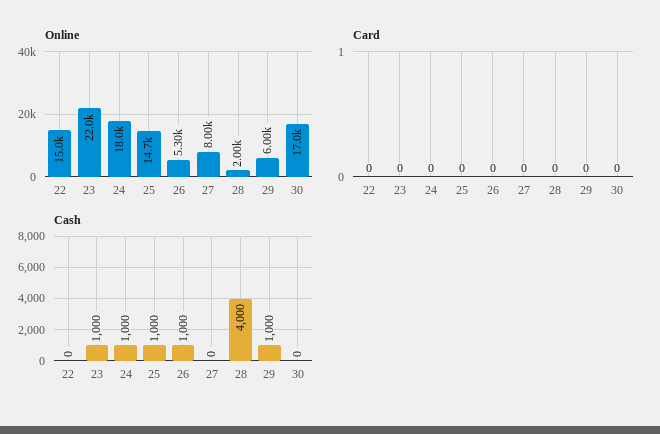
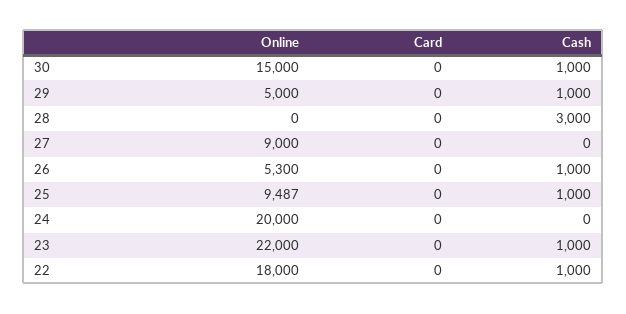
Online, 22: 15000 -> 18000
Online, 24: 18000 -> 20000
Online, 25: 14700 -> 9487
Online, 27: 8000 -> 9000
Online, 28: 2000 -> 0
Online, 29: 6000 -> 5000
Online, 30: 17000 -> 15000
Cash, 22: 0 -> 1000
Cash, 24: 1000 -> 0
Cash, 28: 4000 -> 3000
Cash, 30: 0 -> 1000

